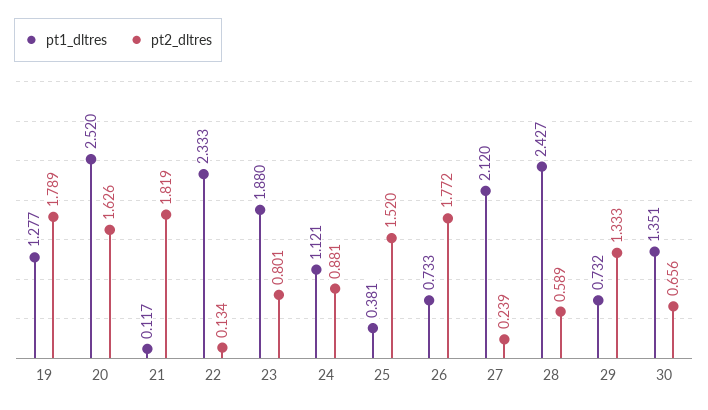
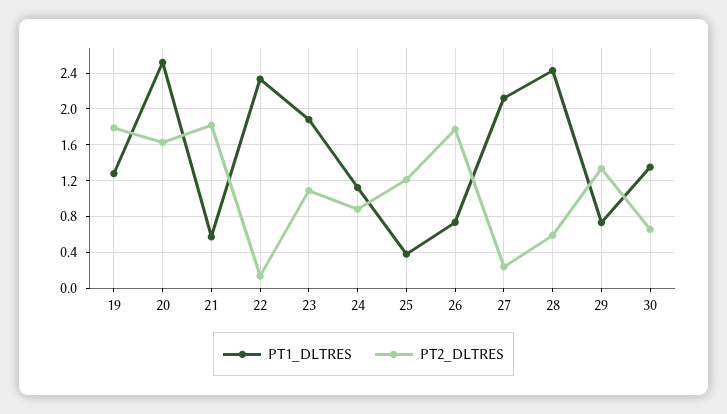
pt1_dltres, 21: 0.117 -> 0.6
pt2_dltres, 23: 0.801 -> 1.1
pt2_dltres, 25: 1.52 -> 1.2

